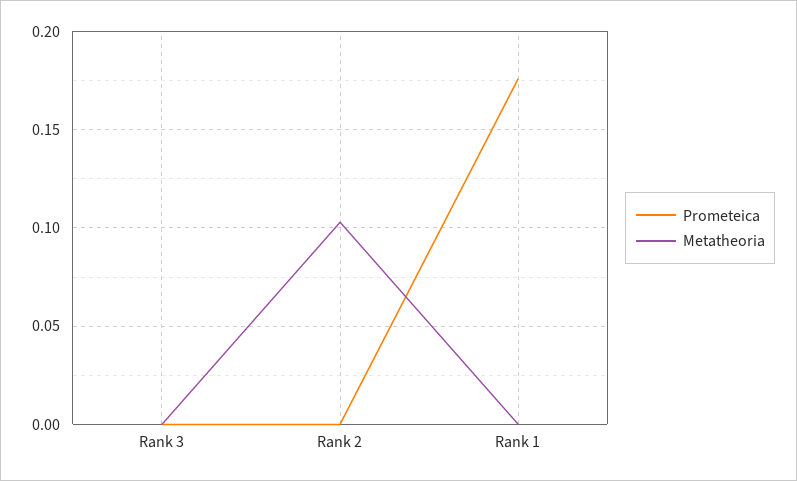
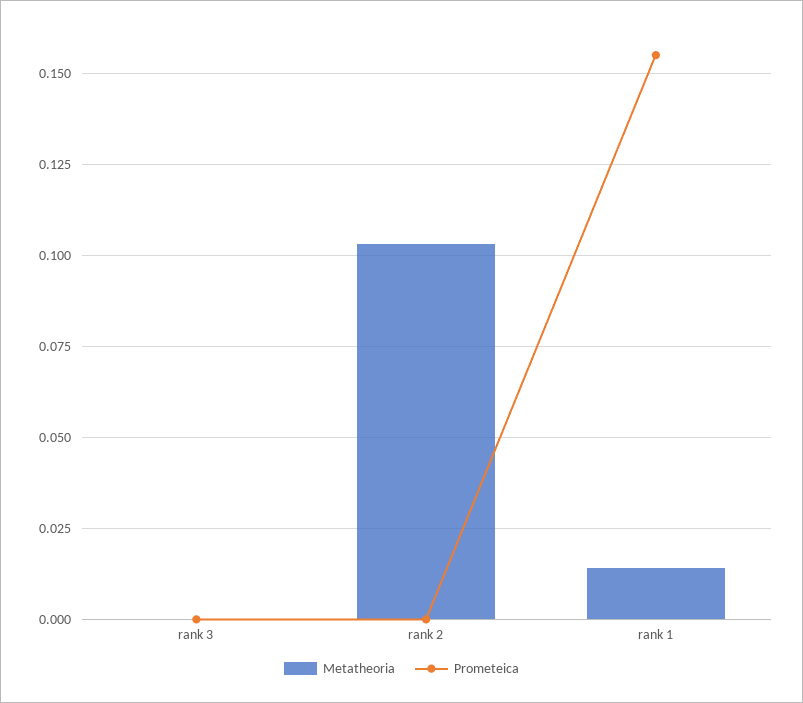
Prometeica, Rank 1: 0.175 -> 0.155
Metatheoria, Rank 1: 0 -> 0.015

